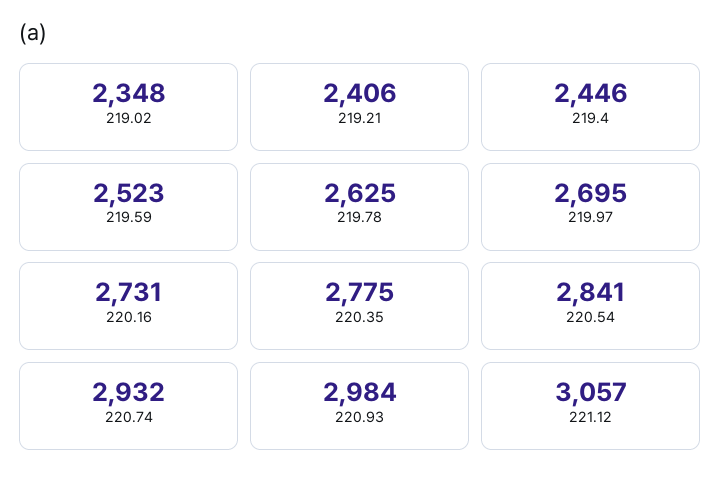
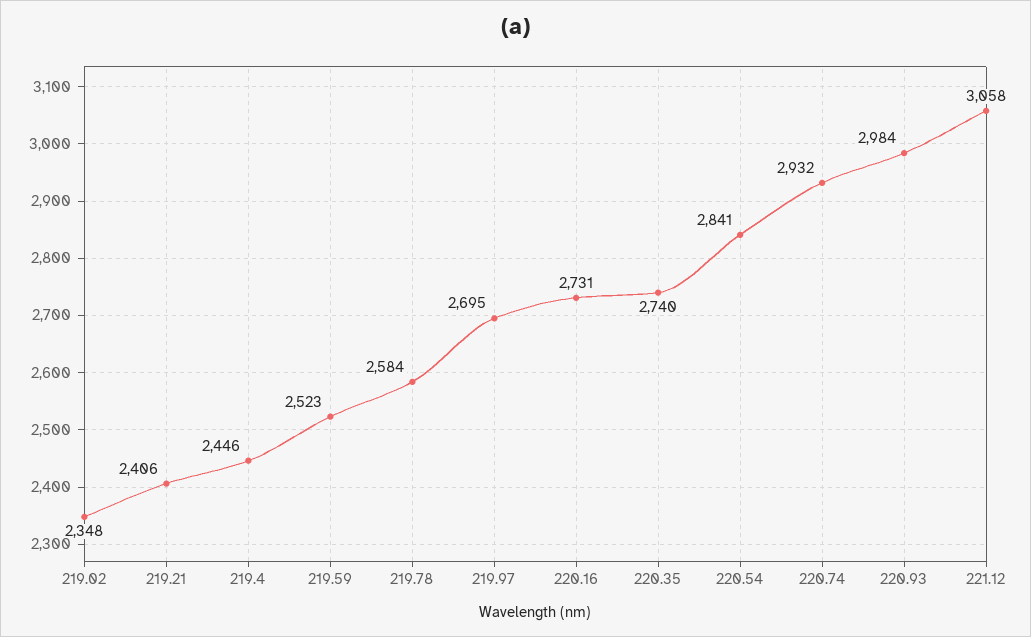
219.78: 2625 -> 2584
220.35: 2775 -> 2740
221.12: 3057 -> 3058

